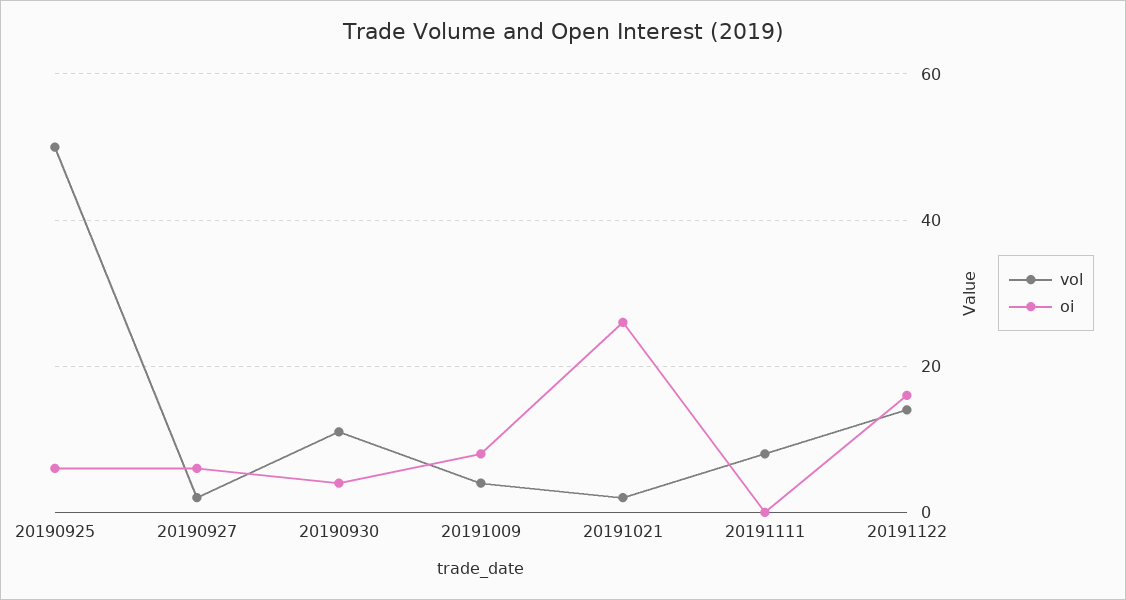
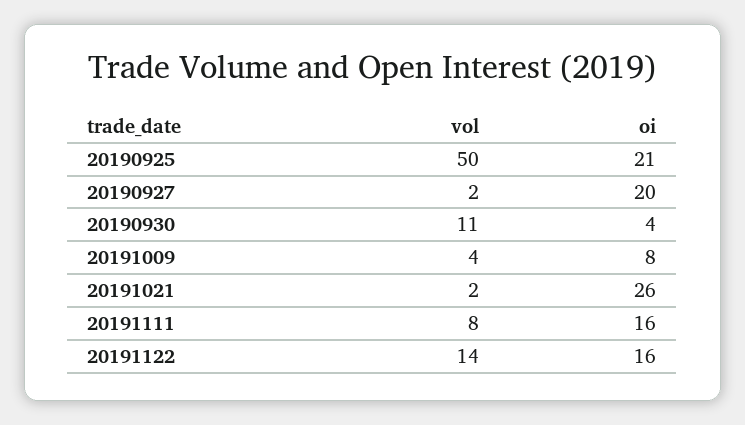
oi, 20190925: 5 -> 21
oi, 20190927: 5 -> 20
oi, 20191111: 0 -> 16

